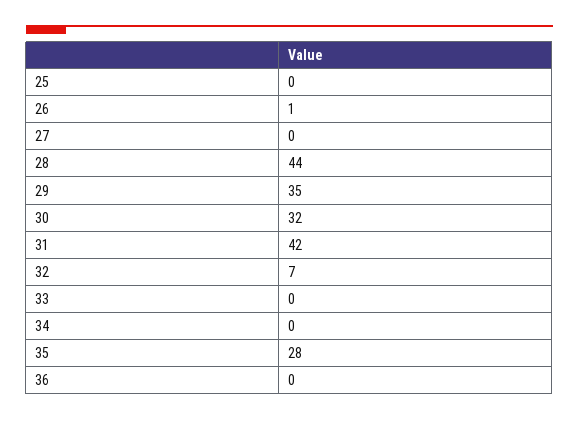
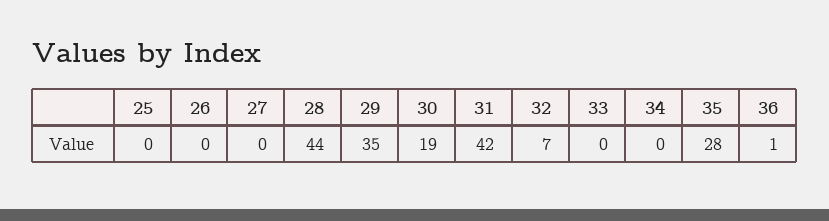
26: 1 -> 0
30: 32 -> 19
36: 0 -> 1

